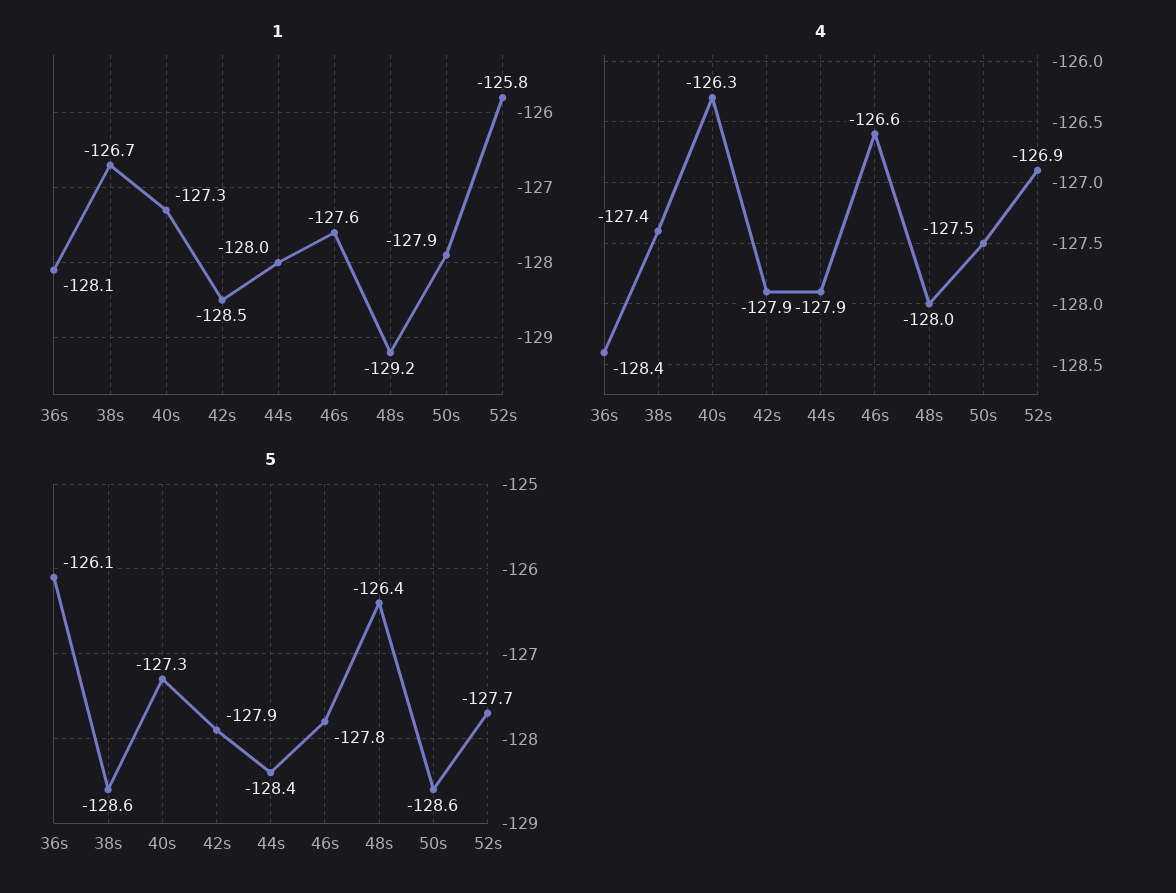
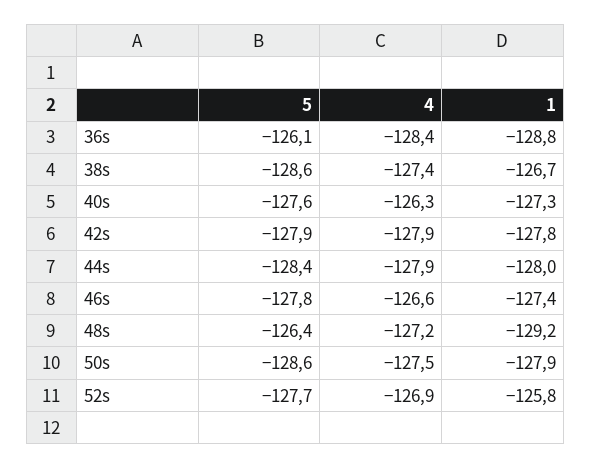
1, 36s: -128.1 -> -128.8
1, 42s: -128.5 -> -127.8
1, 46s: -127.6 -> -127.4
4, 48s: -128 -> -127.2
5, 40s: -127.3 -> -127.6

